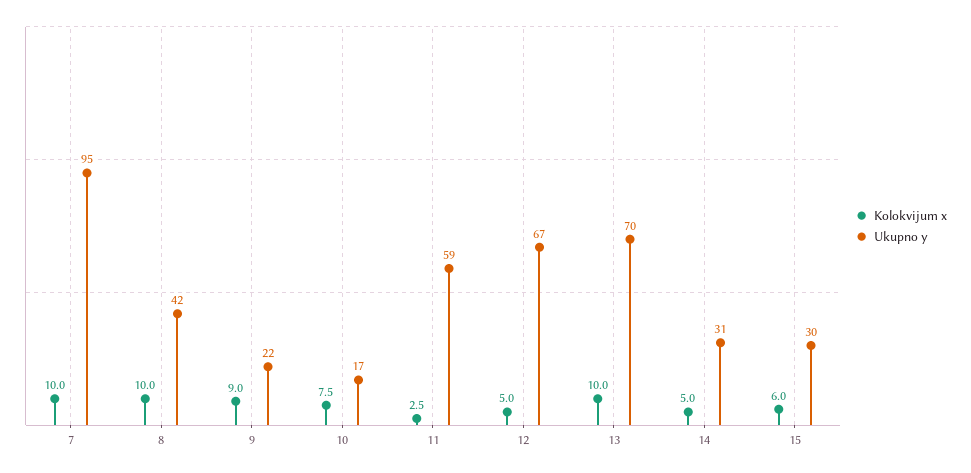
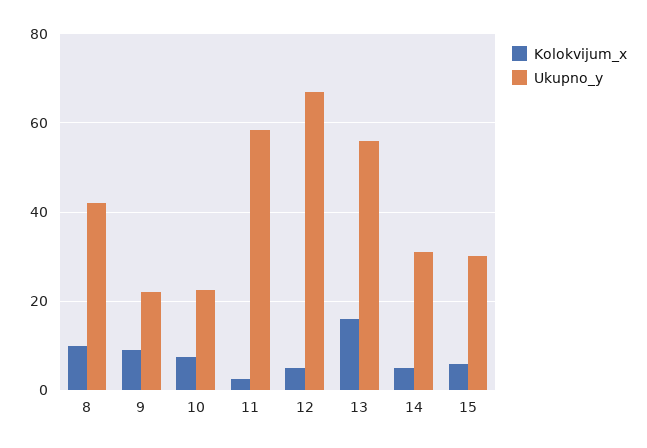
Kolokvijum x, 7: 10 -> none
Ukupno y, 7: 95 -> none
Ukupno y, 10: 17 -> 22
Kolokvijum x, 13: 10 -> 16
Ukupno y, 13: 70 -> 56

